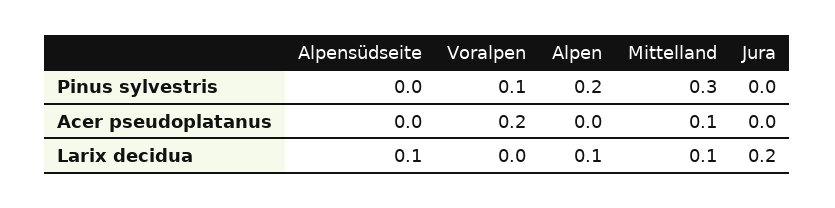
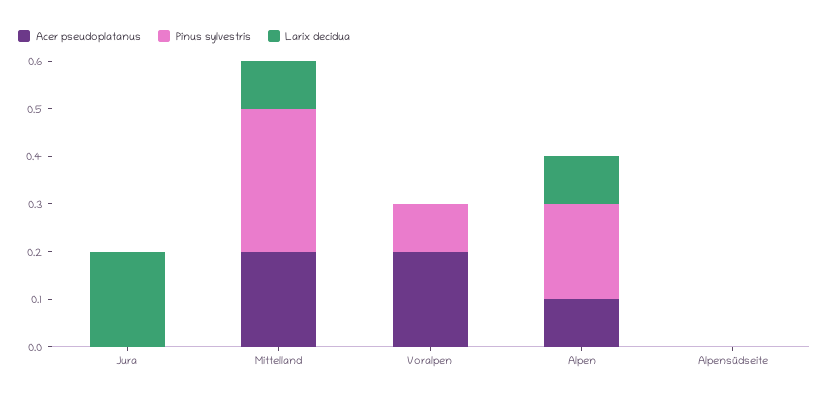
Acer pseudoplatanus, Alpen: 0 -> 0.1
Acer pseudoplatanus, Mittelland: 0.1 -> 0.2
Larix decidua, Alpensüdseite: 0.1 -> 0

